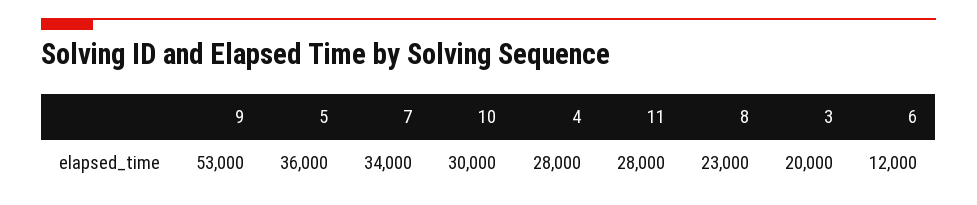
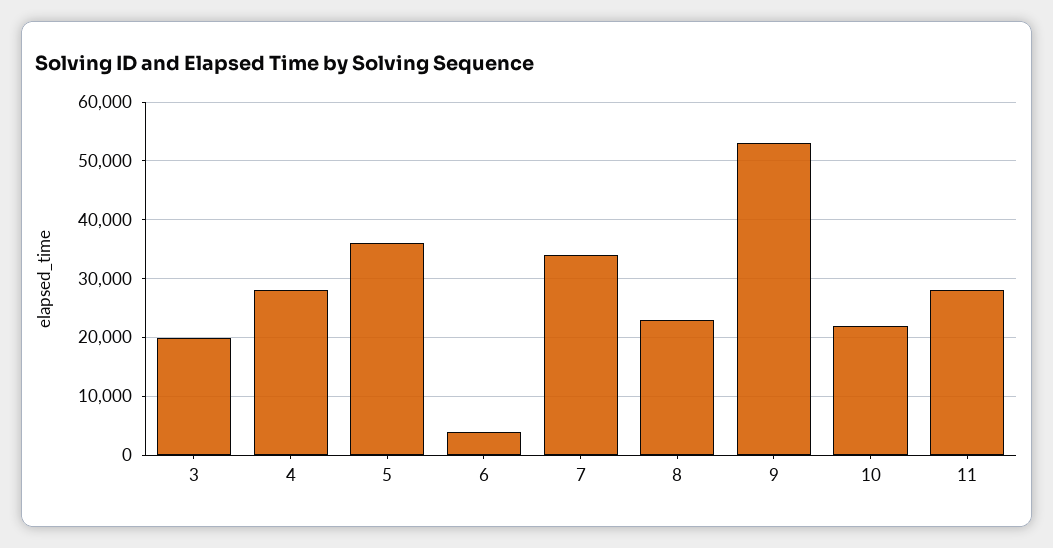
10: 30000 -> 22000
6: 12000 -> 4000

